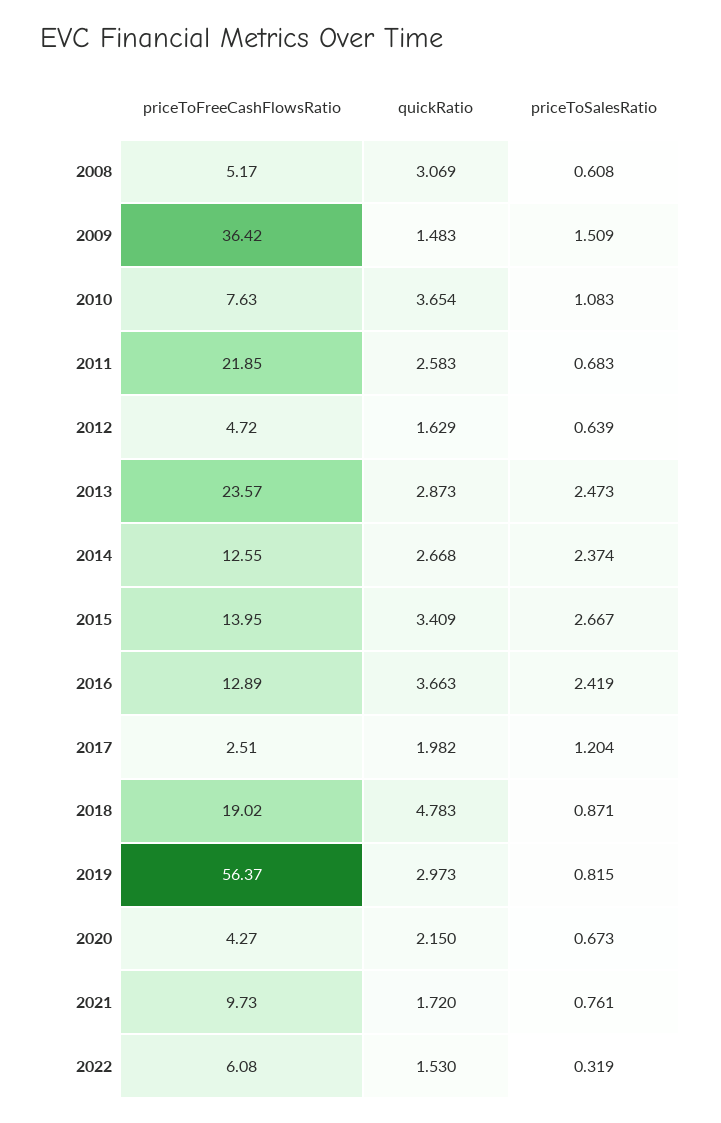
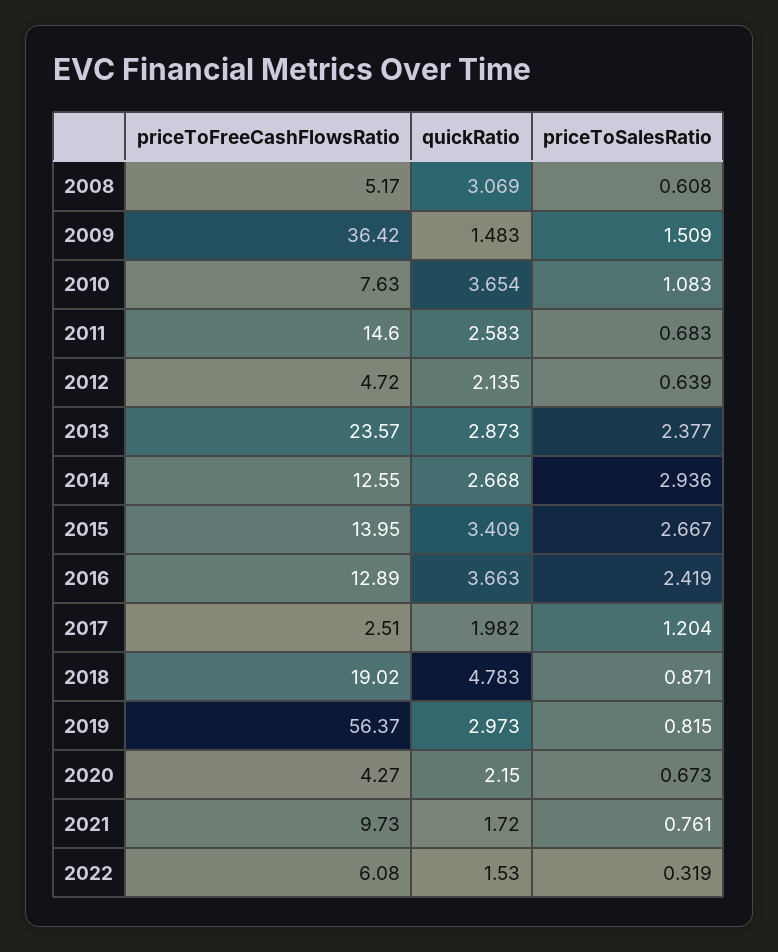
priceToFreeCashFlowsRatio, 2011: 21.85 -> 14.6
quickRatio, 2012: 1.629 -> 2.135
priceToSalesRatio, 2013: 2.473 -> 2.377
priceToSalesRatio, 2014: 2.374 -> 2.936

